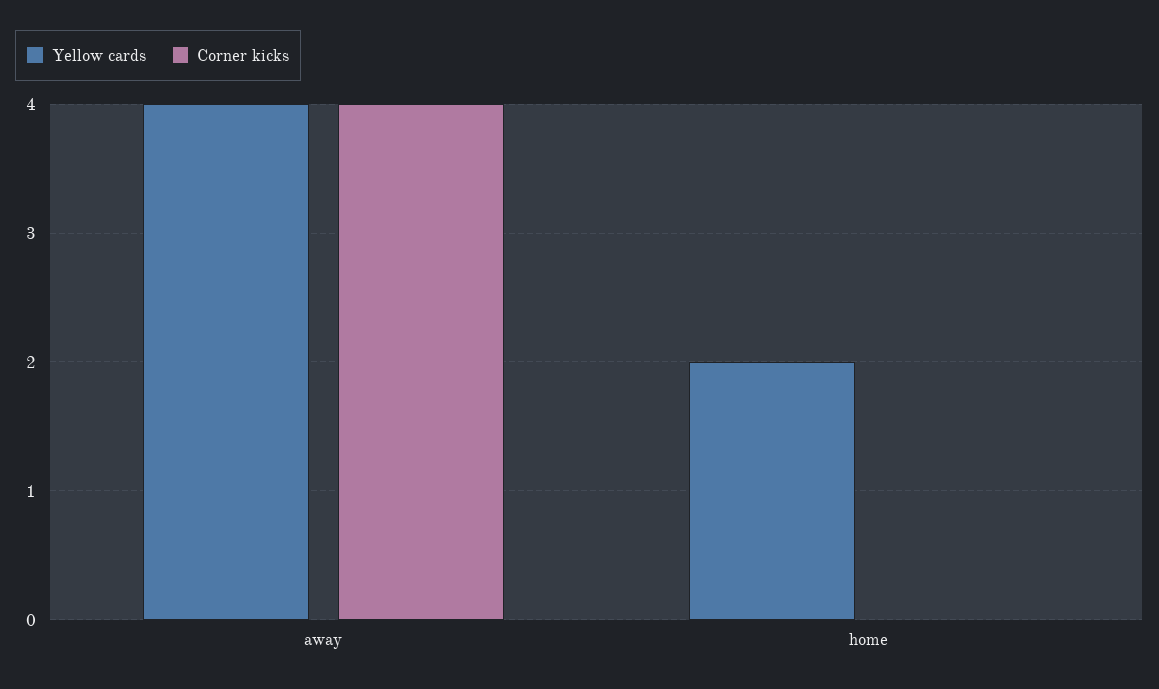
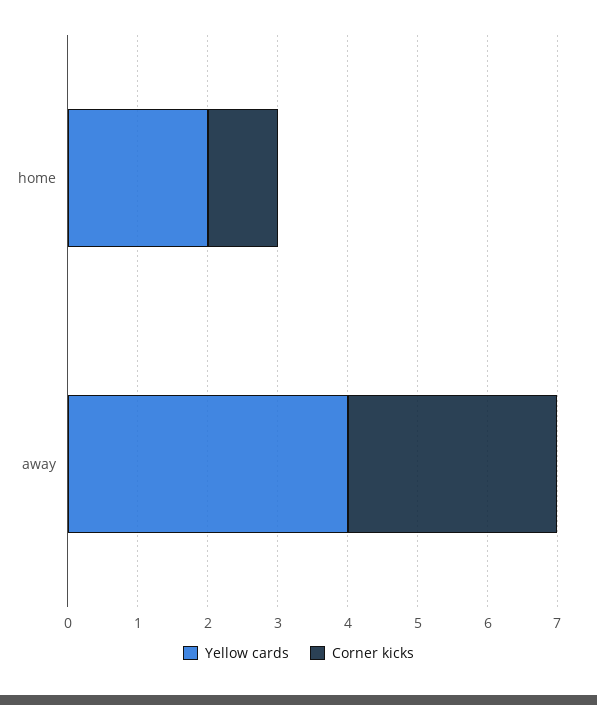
Corner kicks, away: 4 -> 3
Corner kicks, home: 0 -> 1

